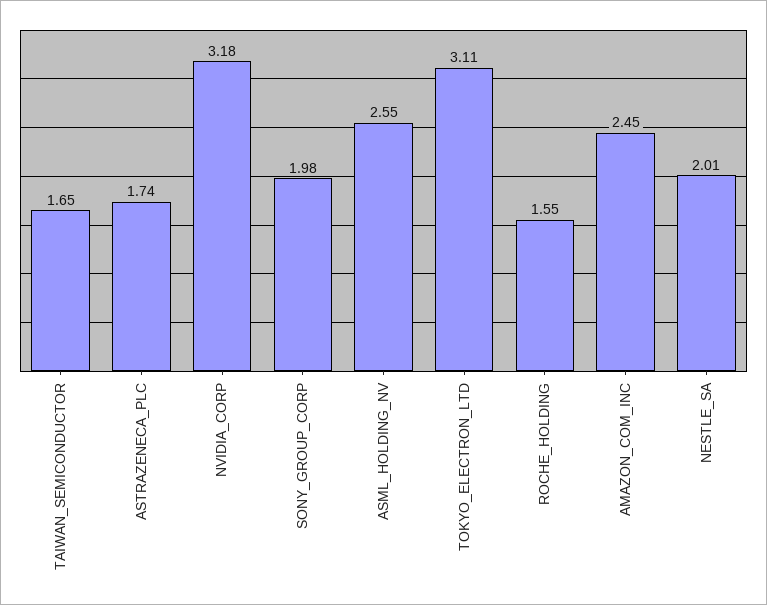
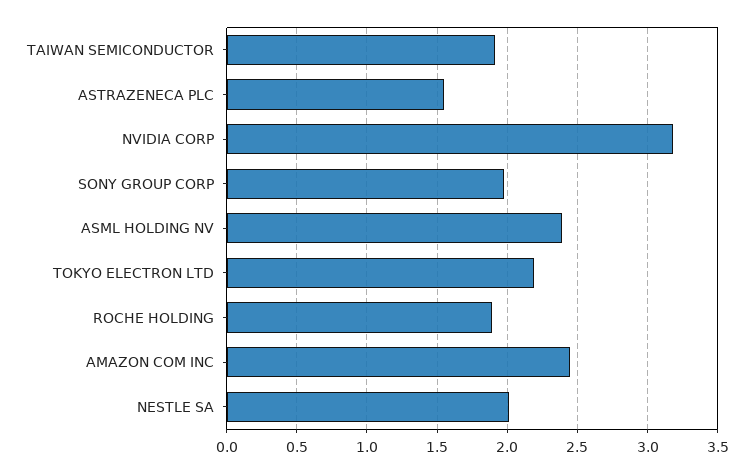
TAIWAN_SEMICONDUCTOR: 1.65 -> 1.9
ASTRAZENECA_PLC: 1.74 -> 1.55
ASML_HOLDING_NV: 2.55 -> 2.4
TOKYO_ELECTRON_LTD: 3.11 -> 2.2
ROCHE_HOLDING: 1.55 -> 1.9

